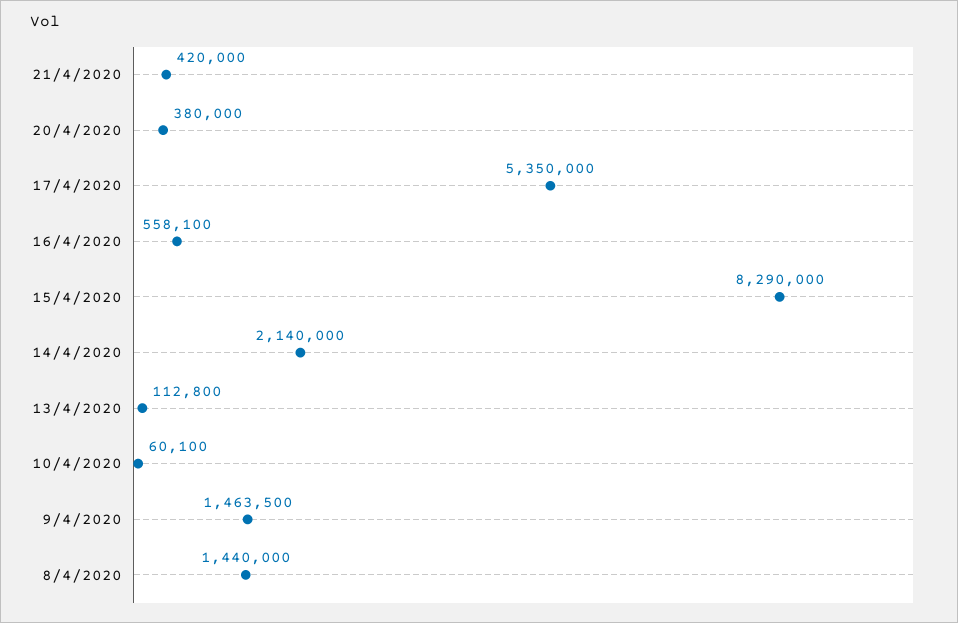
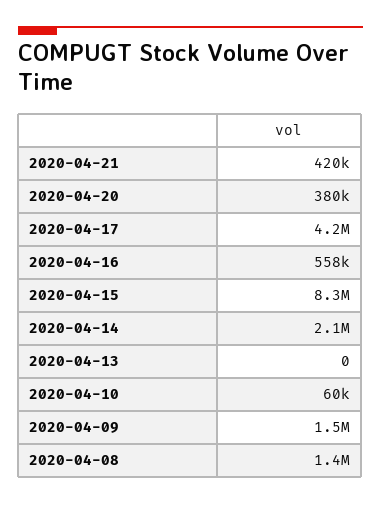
17/4/2020: 5350000 -> 4200000
13/4/2020: 112800 -> 0

